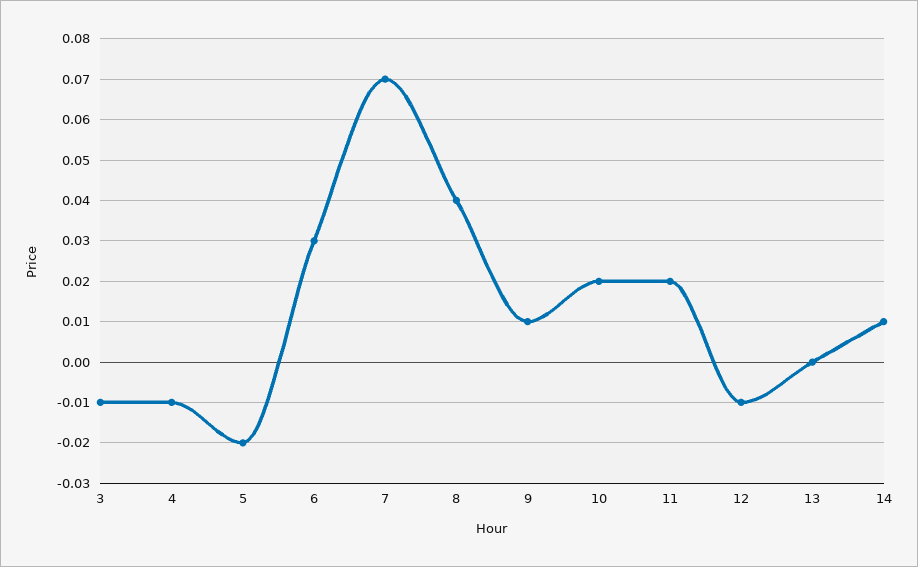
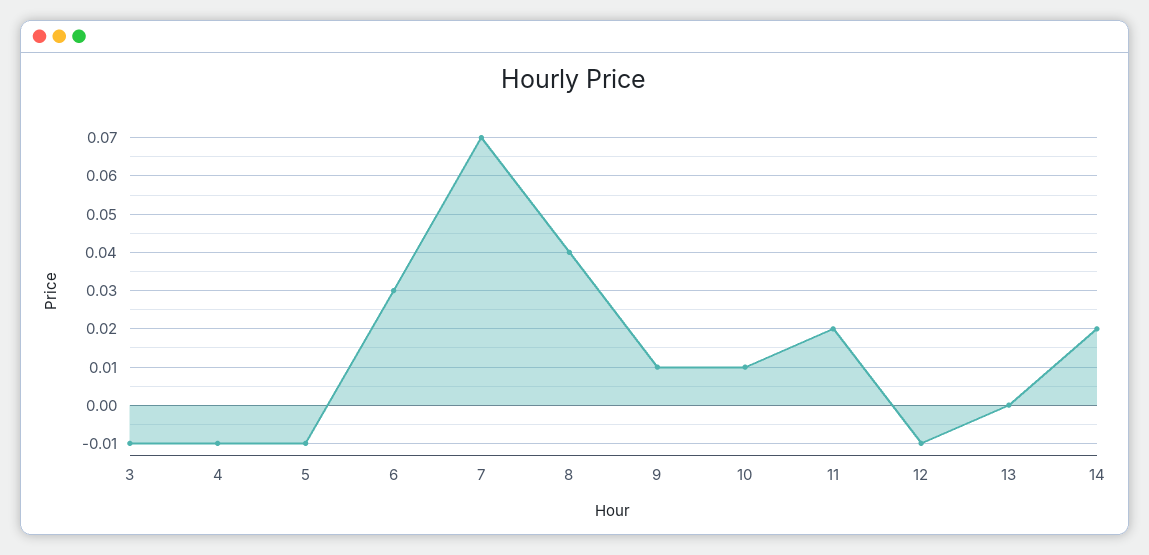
5: -0.02 -> -0.01
10: 0.02 -> 0.01
14: 0.01 -> 0.02

